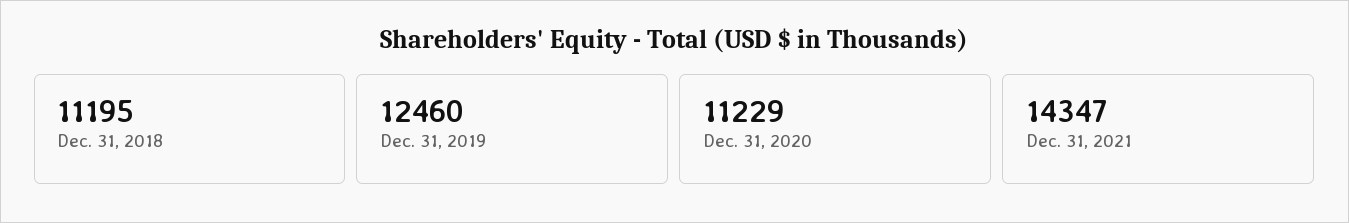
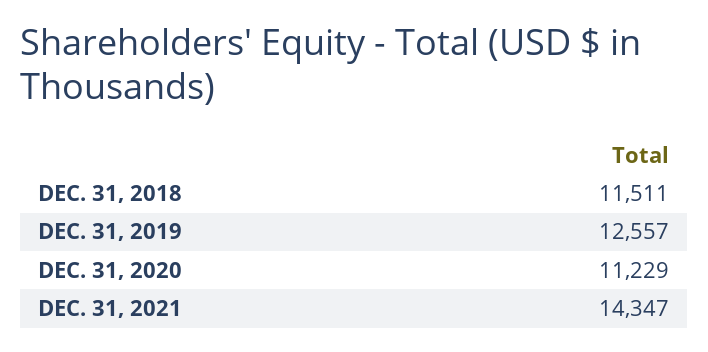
Dec. 31, 2018: 11195 -> 11511
Dec. 31, 2019: 12460 -> 12557

